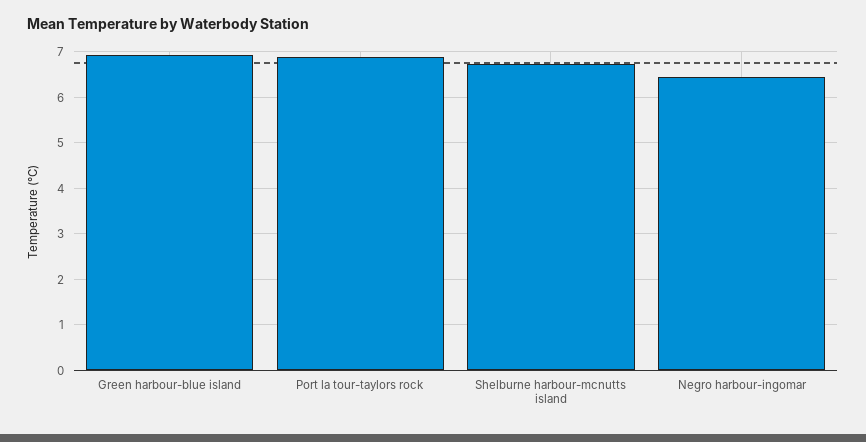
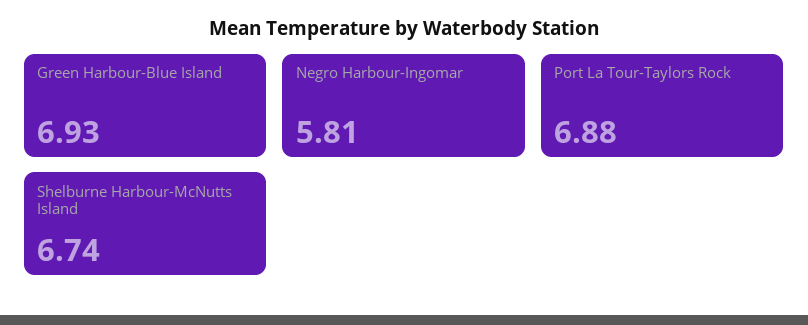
Negro harbour-ingomar: 6.4 -> 5.81

